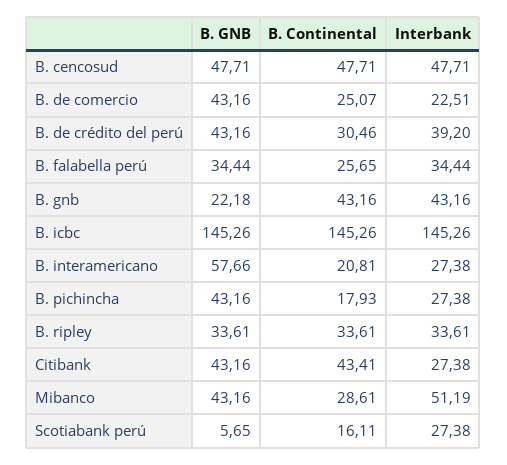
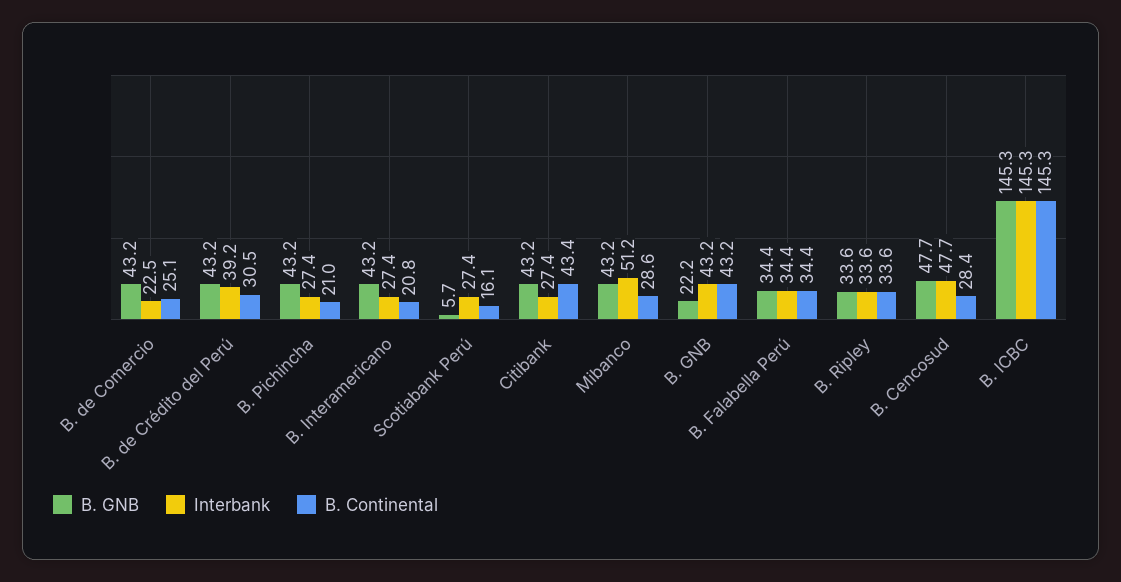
B. Continental, B. cencosud: 47.71 -> 28.4
B. Continental, B. falabella perú: 25.65 -> 34.4
B. GNB, B. interamericano: 57.66 -> 43.2
B. Continental, B. pichincha: 17.93 -> 21

